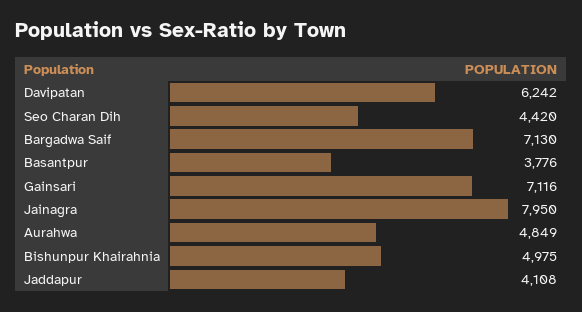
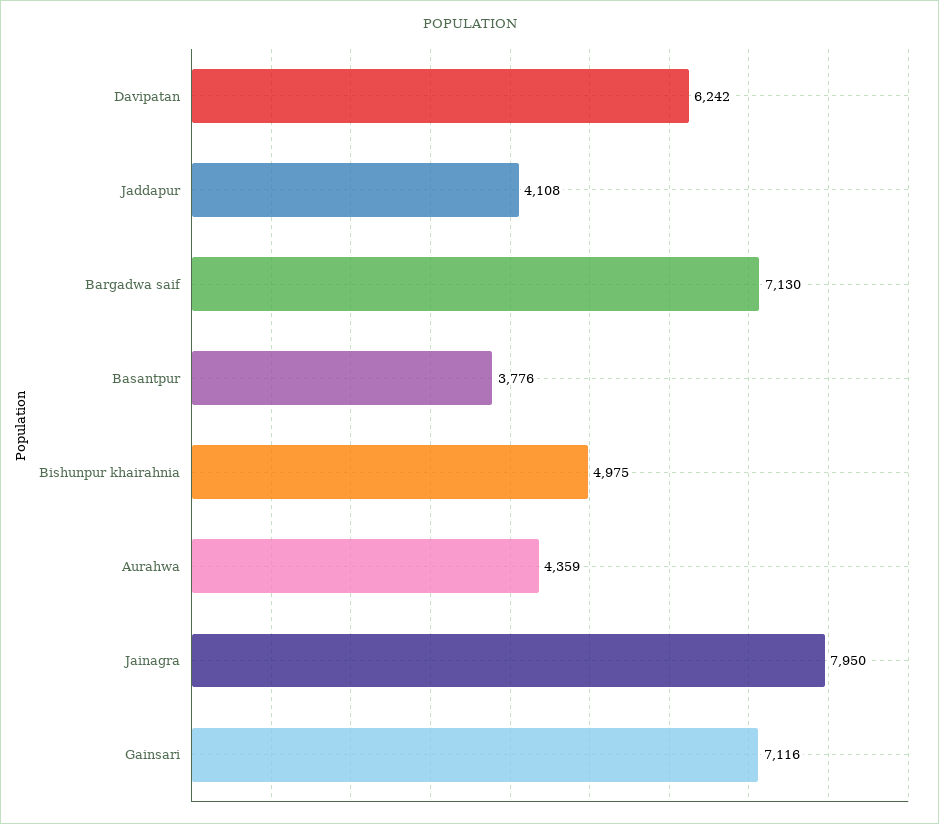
Seo Charan Dih: 4420 -> none
Aurahwa: 4849 -> 4359

